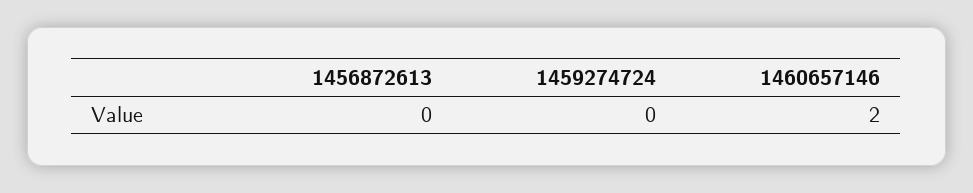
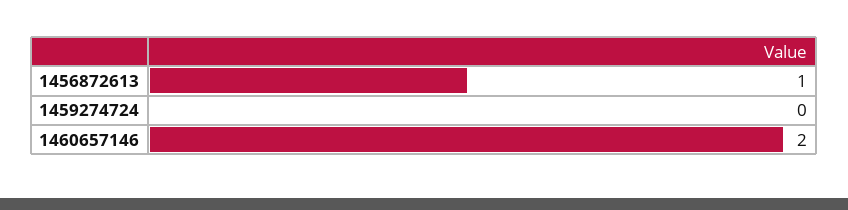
1456872613: 0 -> 1

